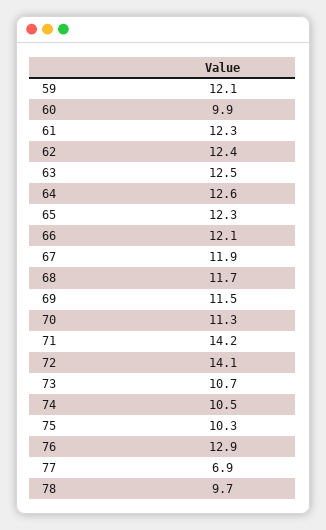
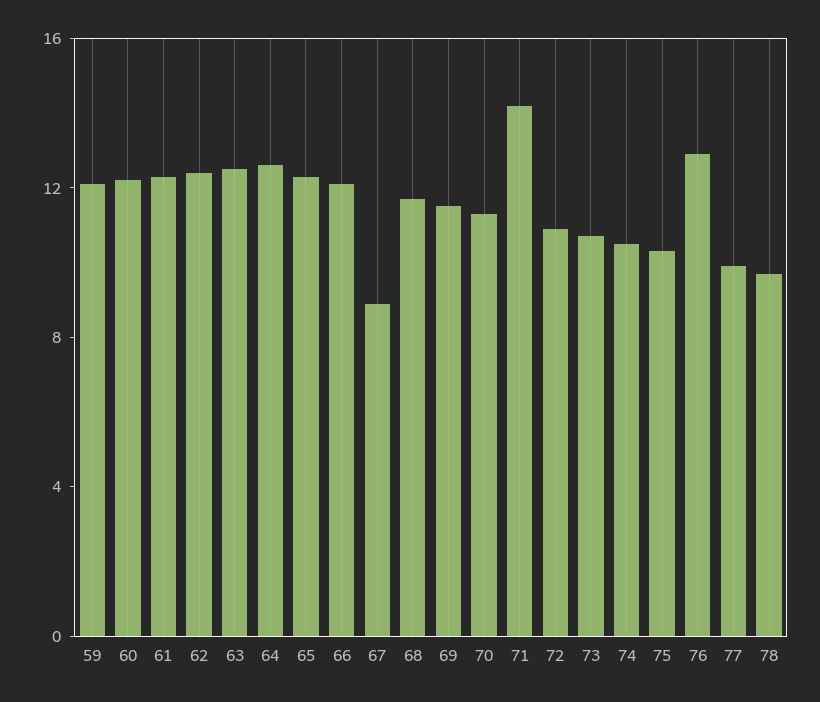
60: 9.9 -> 12
67: 11.9 -> 9
72: 14.1 -> 11
77: 6.9 -> 10

